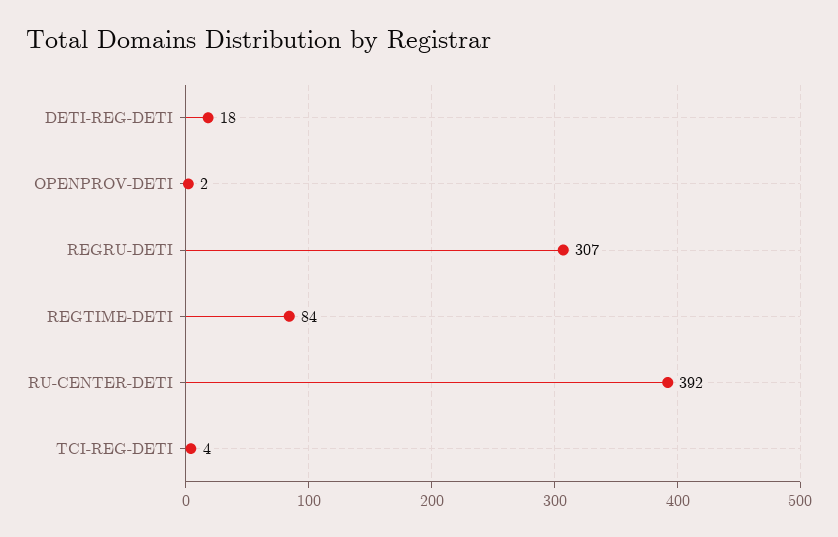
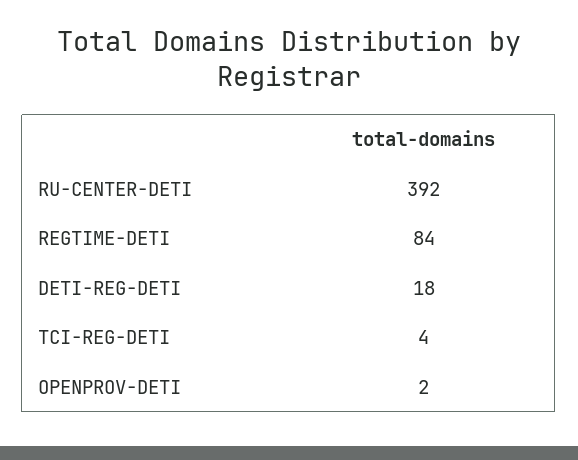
REGRU-DETI: 307 -> none

